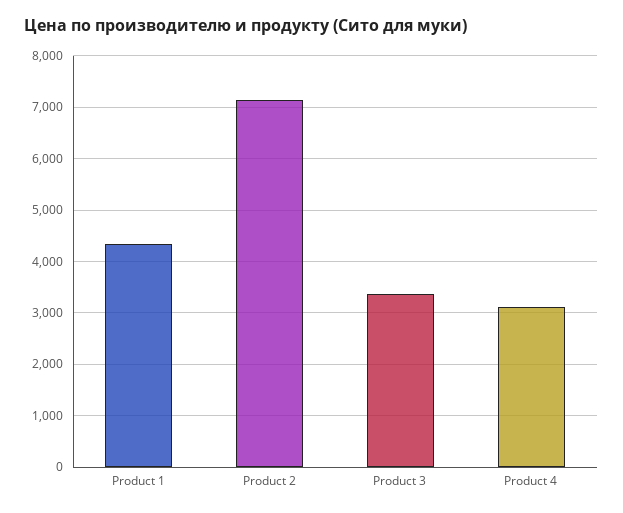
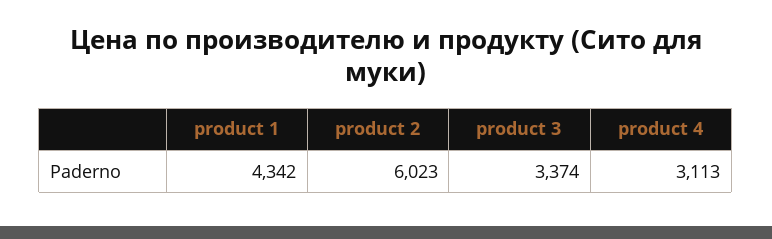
Product 2: 7200 -> 6023

